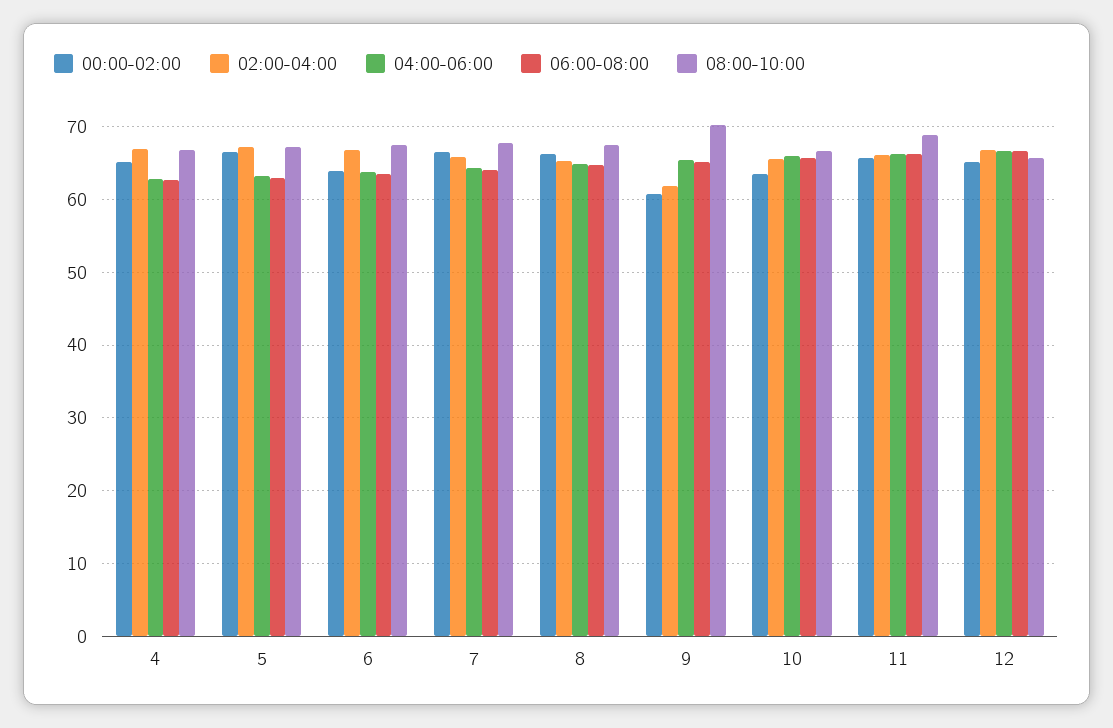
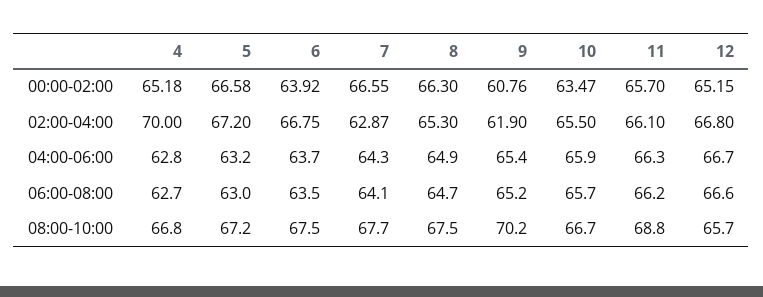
02:00-04:00, 4: 67 -> 70
02:00-04:00, 7: 66 -> 62.87

